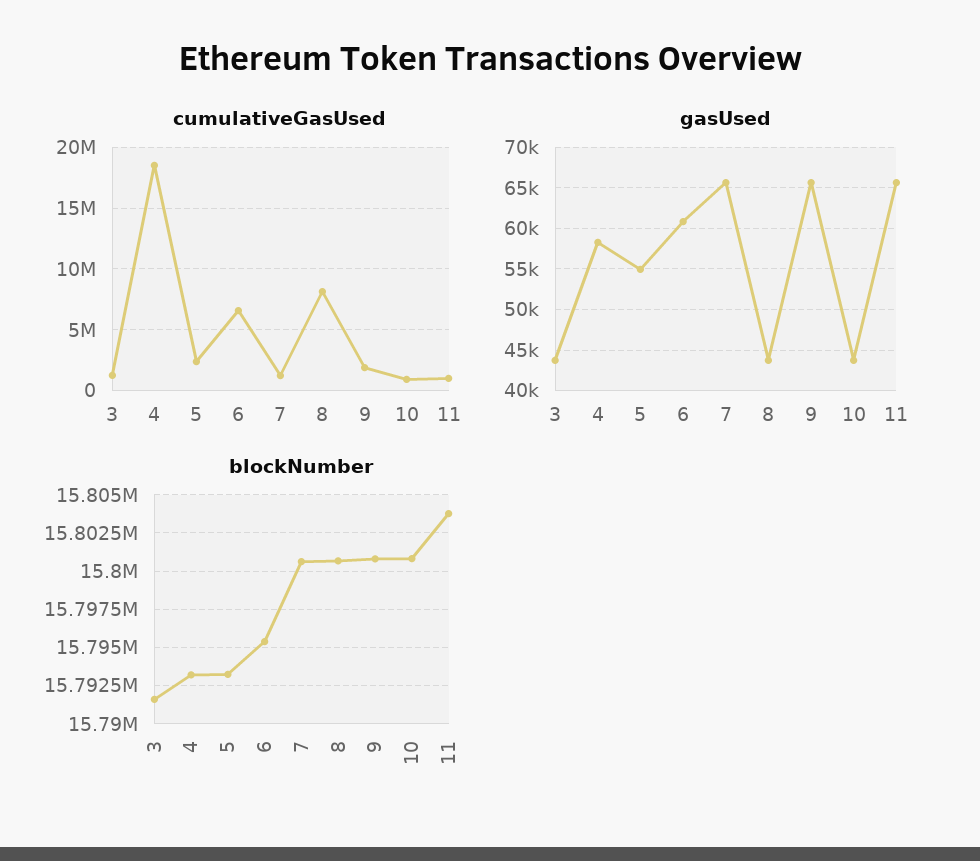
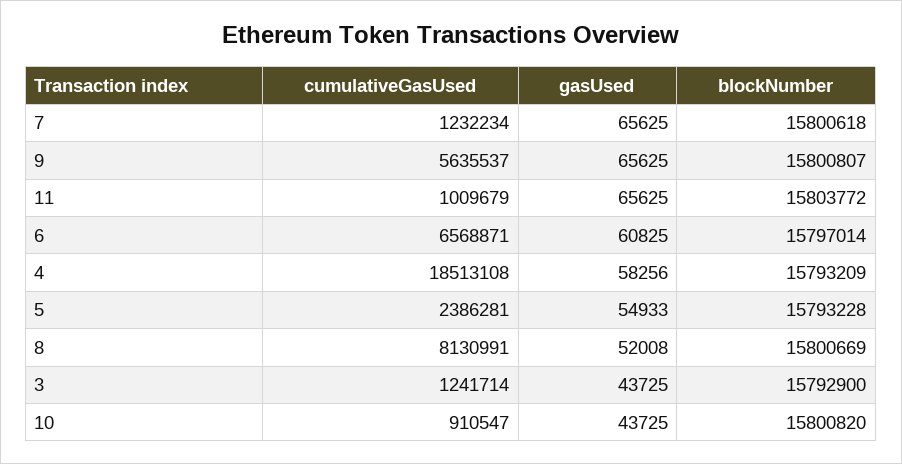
cumulativeGasUsed, 9: 2000000 -> 5635537
gasUsed, 8: 44000 -> 52008
blockNumber, 3: 15791500 -> 15792900
blockNumber, 6: 15795500 -> 15797014

